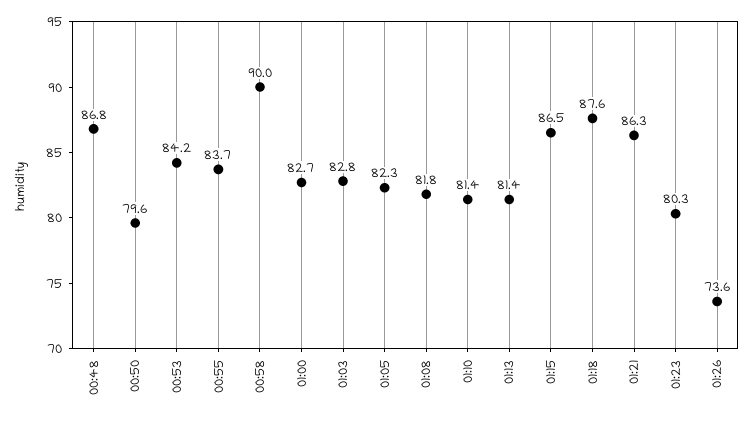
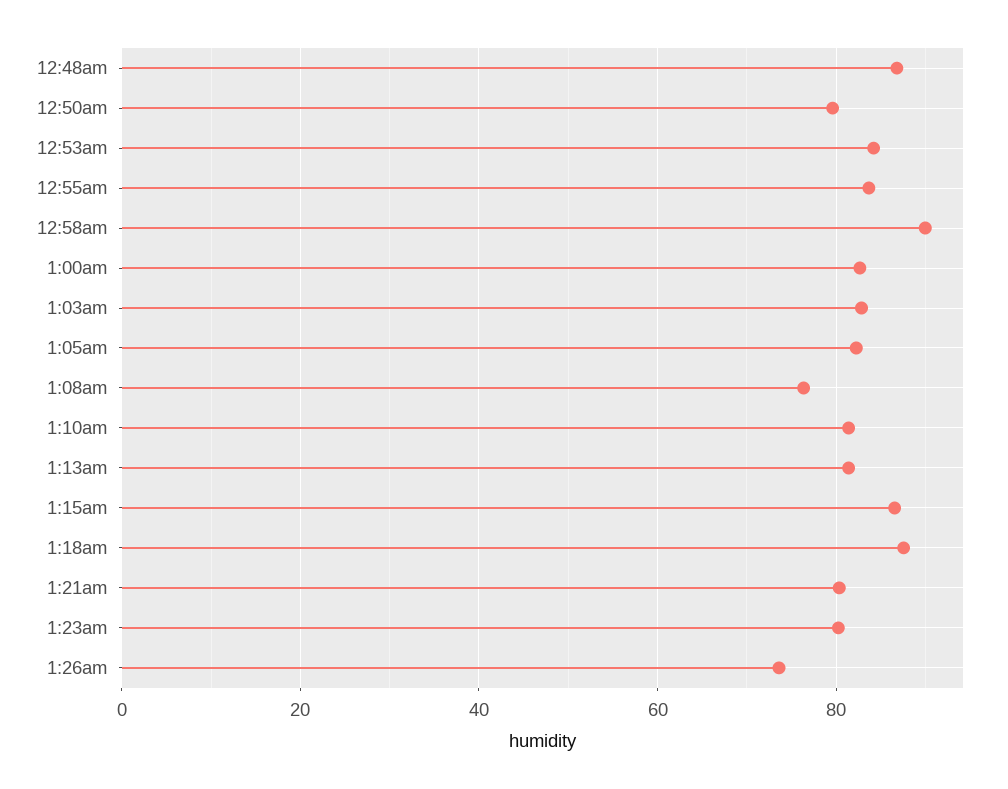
01:08: 81.8 -> 76
01:21: 86.3 -> 80

